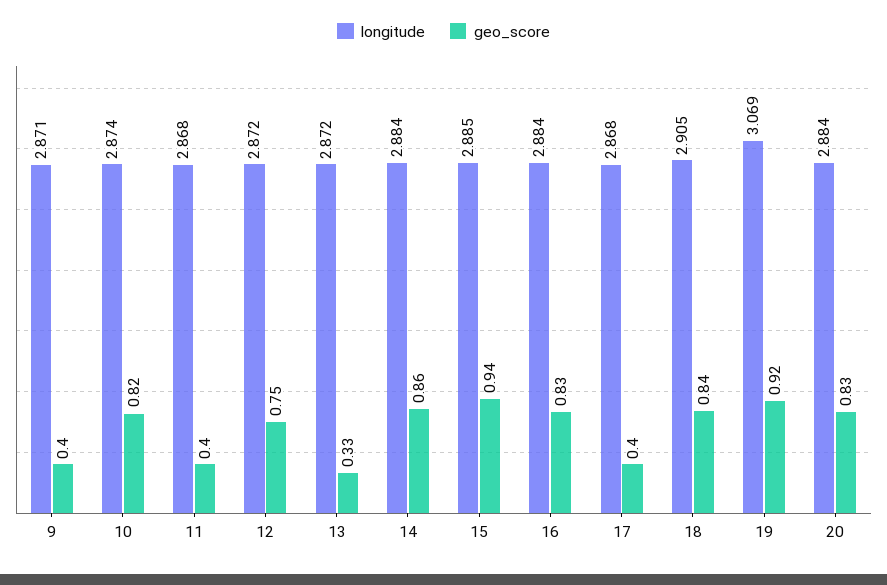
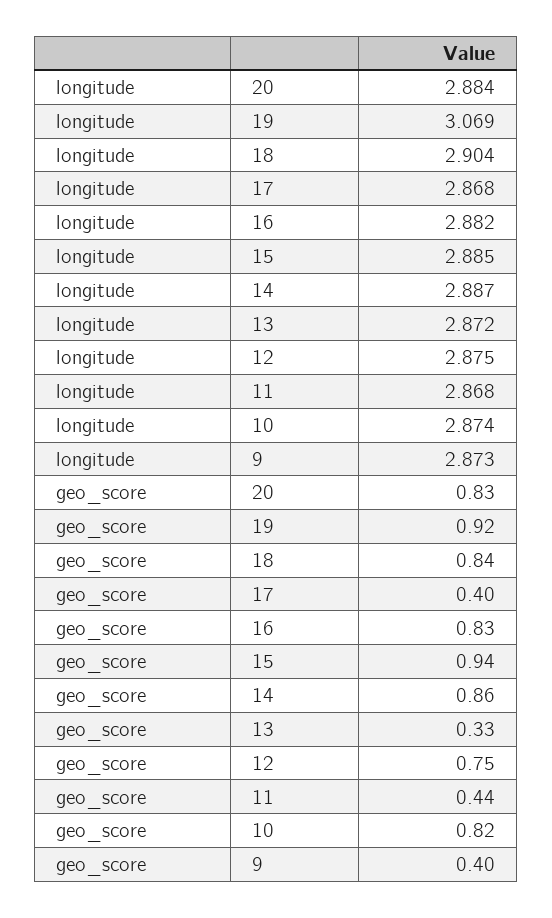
longitude, 9: 2.871 -> 2.873
geo_score, 11: 0.4 -> 0.44
longitude, 12: 2.872 -> 2.875
longitude, 14: 2.884 -> 2.887
longitude, 16: 2.884 -> 2.882
longitude, 18: 2.905 -> 2.904

